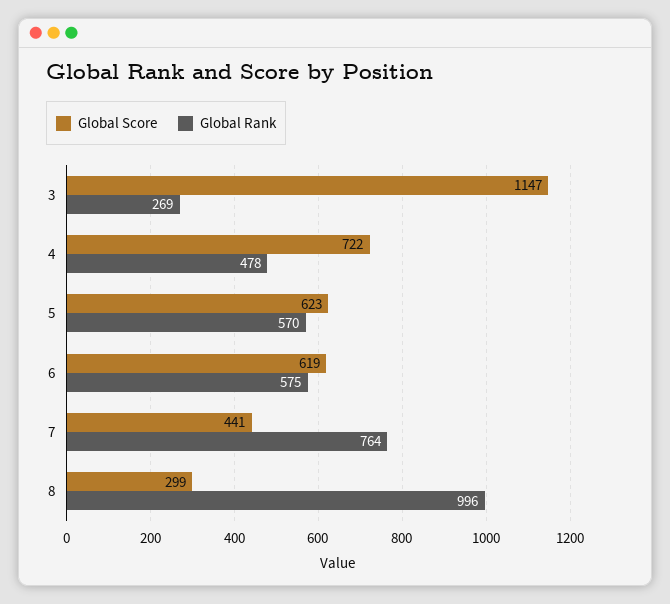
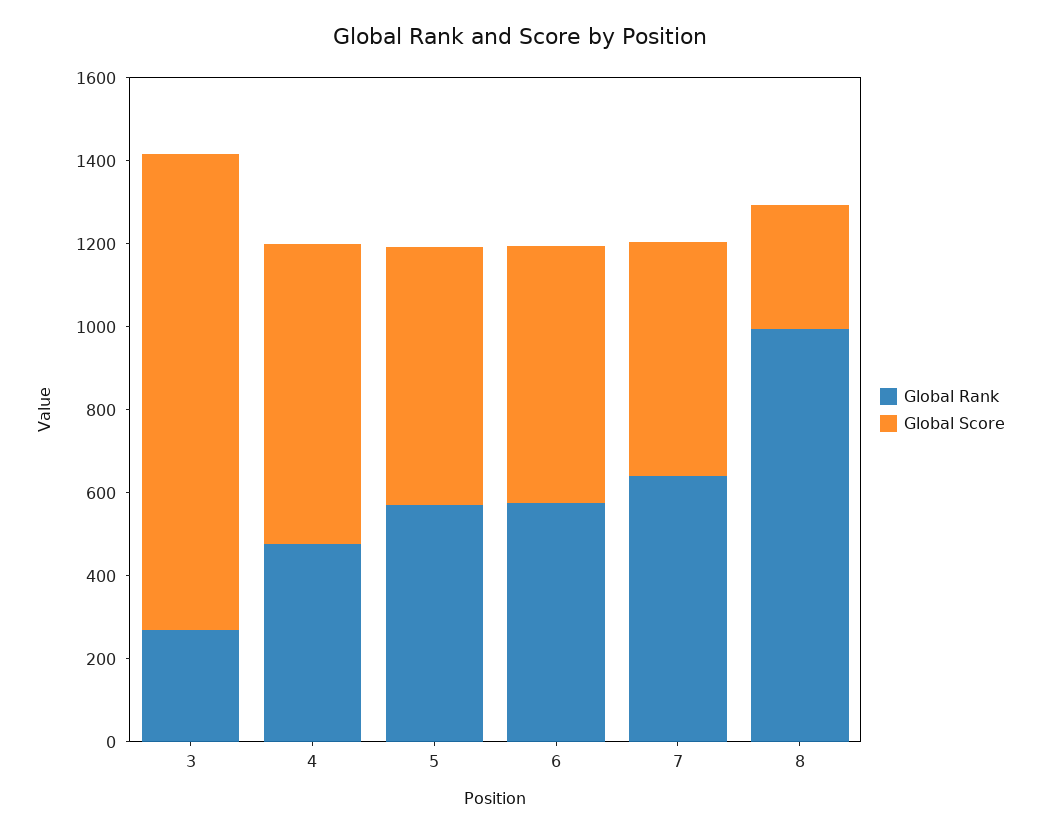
Global Score, 7: 441 -> 550
Global Rank, 7: 764 -> 650

